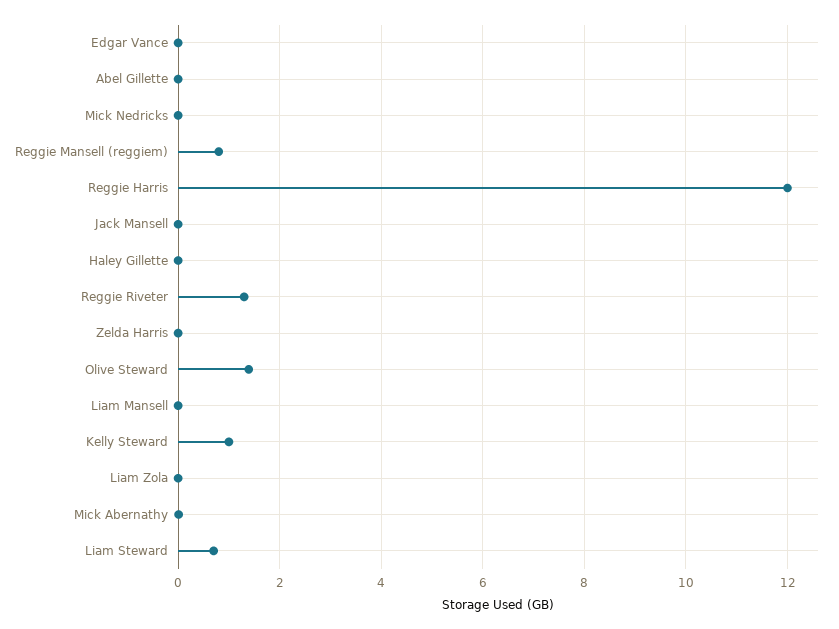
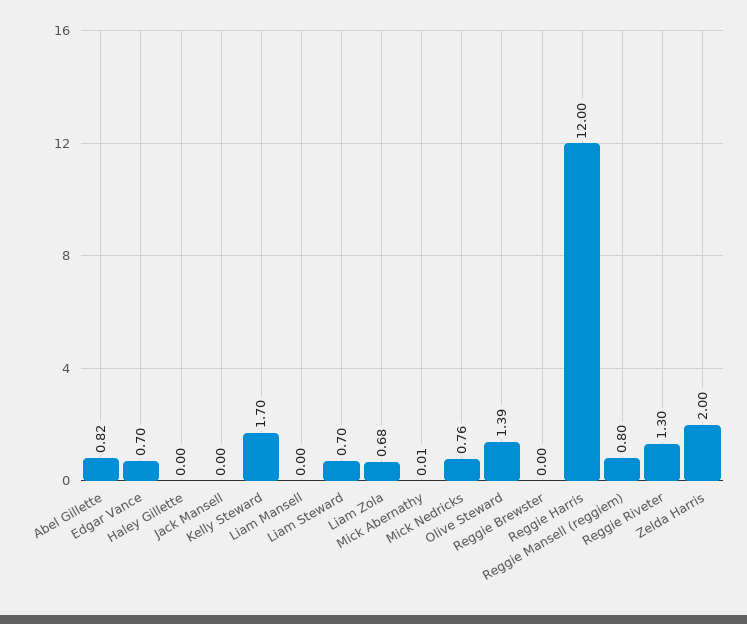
Edgar Vance: 0 -> 0.7
Abel Gillette: 0 -> 0.82
Mick Nedricks: 0 -> 0.76
Zelda Harris: 0 -> 2
Kelly Steward: 1 -> 1.7
Liam Zola: 0 -> 0.68
Reggie Brewster: none -> 0

